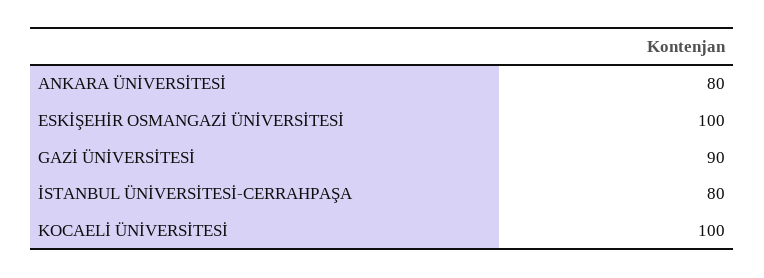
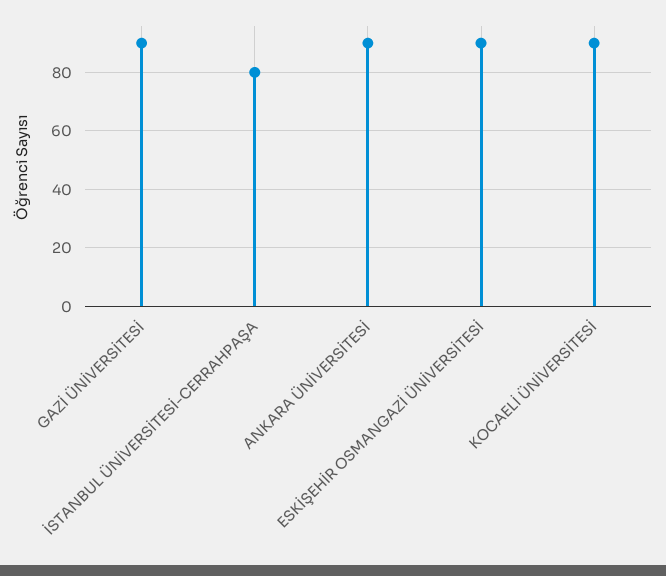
ANKARA ÜNİVERSİTESİ: 80 -> 90
ESKİŞEHİR OSMANGAZİ ÜNİVERSİTESİ: 100 -> 90
KOCAELİ ÜNİVERSİTESİ: 100 -> 90

